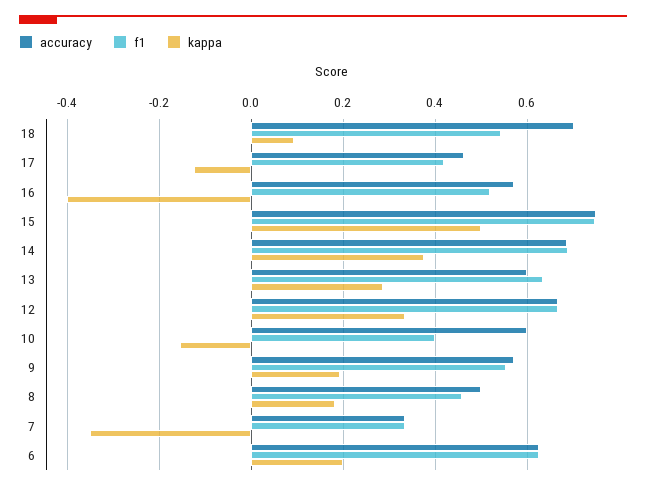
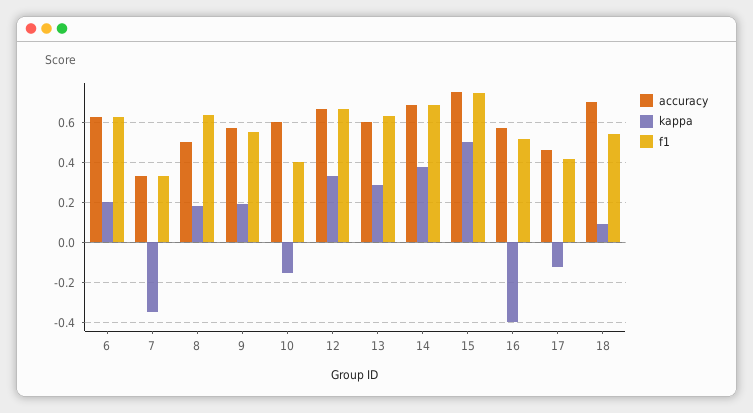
f1, 8: 0.46 -> 0.65

